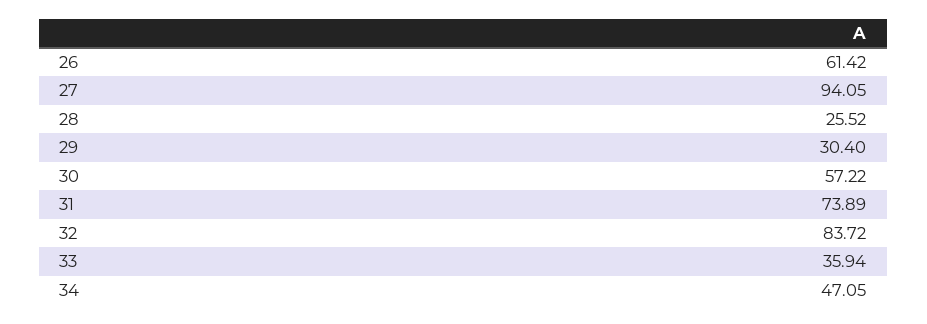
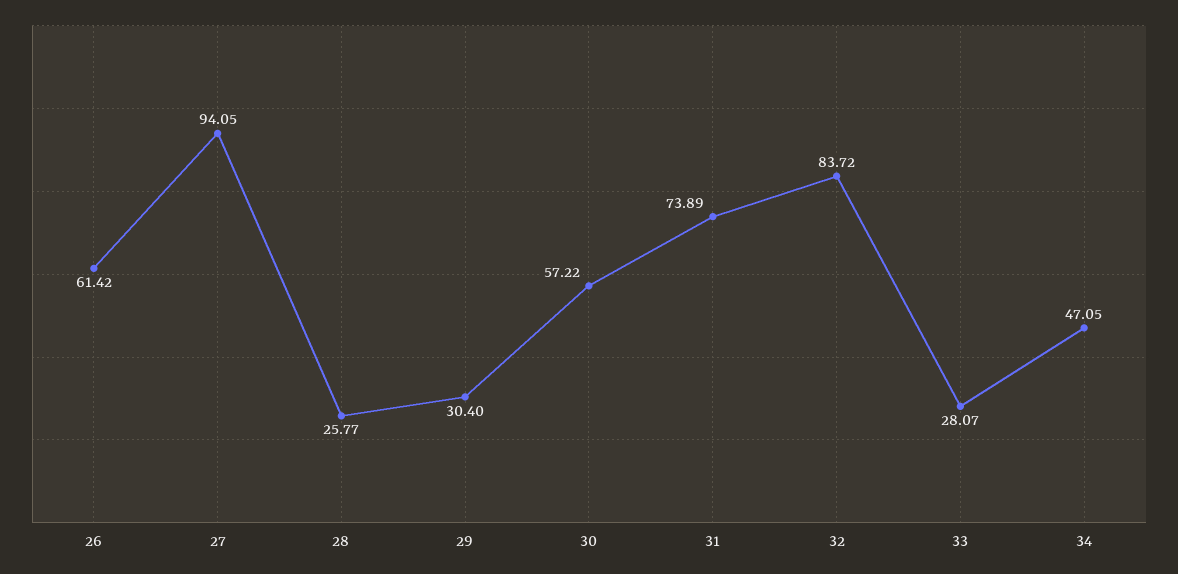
28: 25.52 -> 25.77
33: 35.94 -> 28.07

